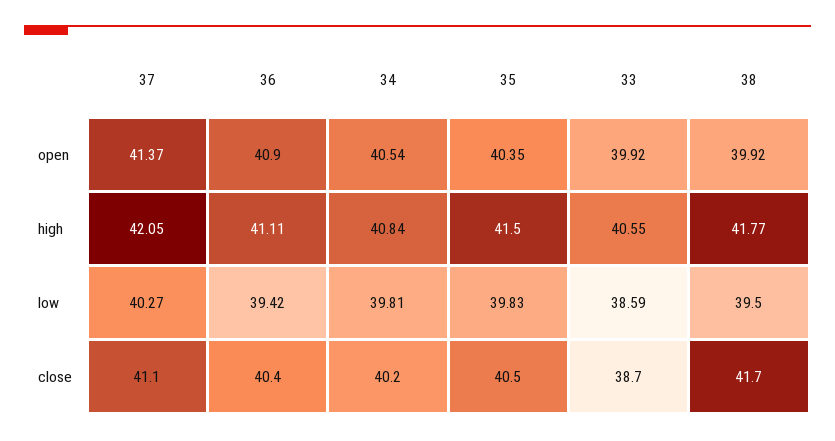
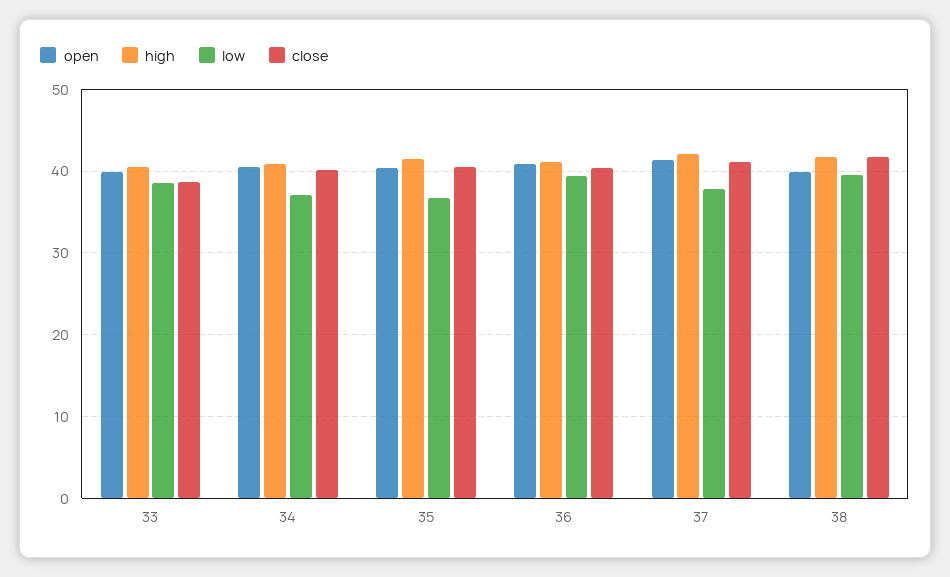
low, 37: 40.27 -> 38
low, 34: 39.81 -> 37
low, 35: 39.83 -> 37

